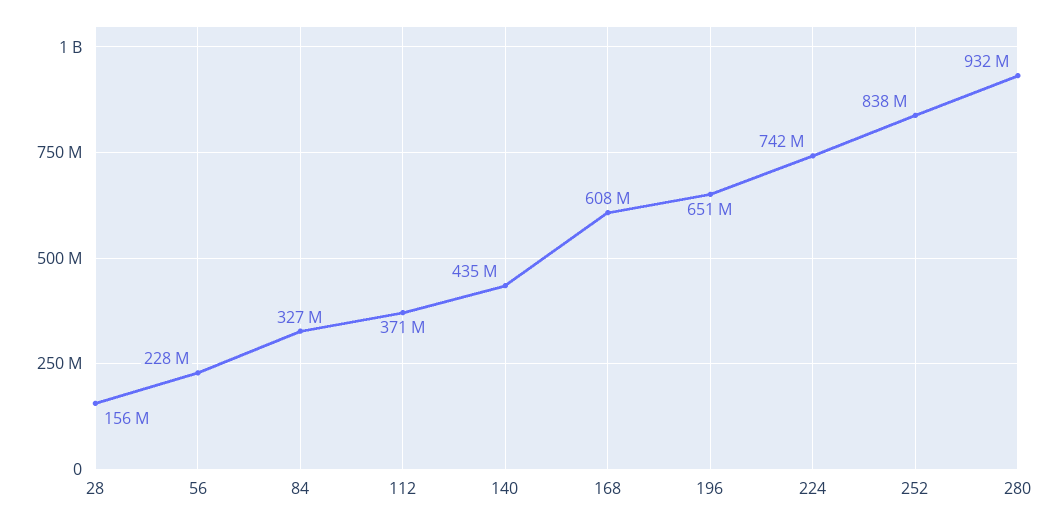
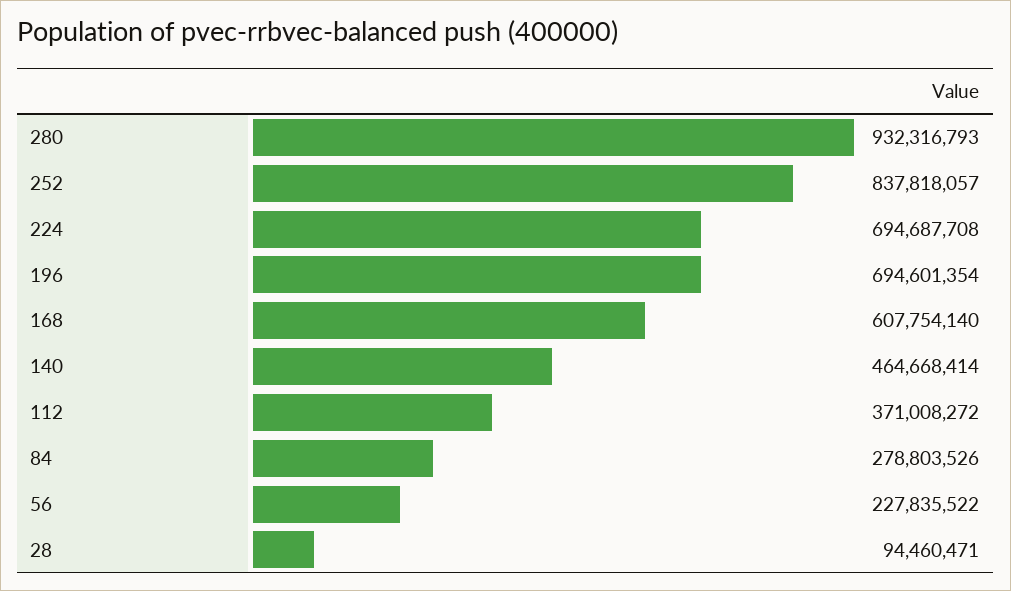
28: 156000000 -> 94460471
84: 327000000 -> 278803526
140: 435000000 -> 464668414
196: 651000000 -> 694601354
224: 742000000 -> 694687708

